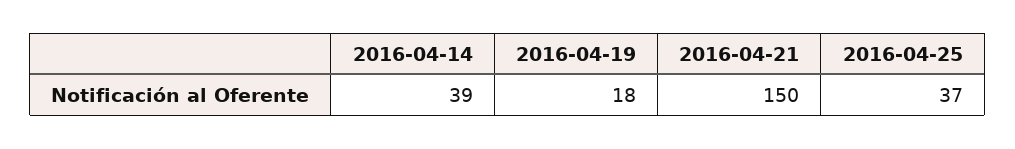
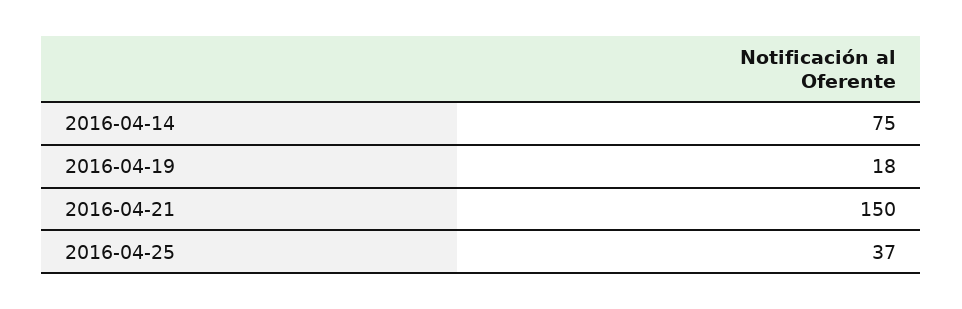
2016-04-14: 39 -> 75

